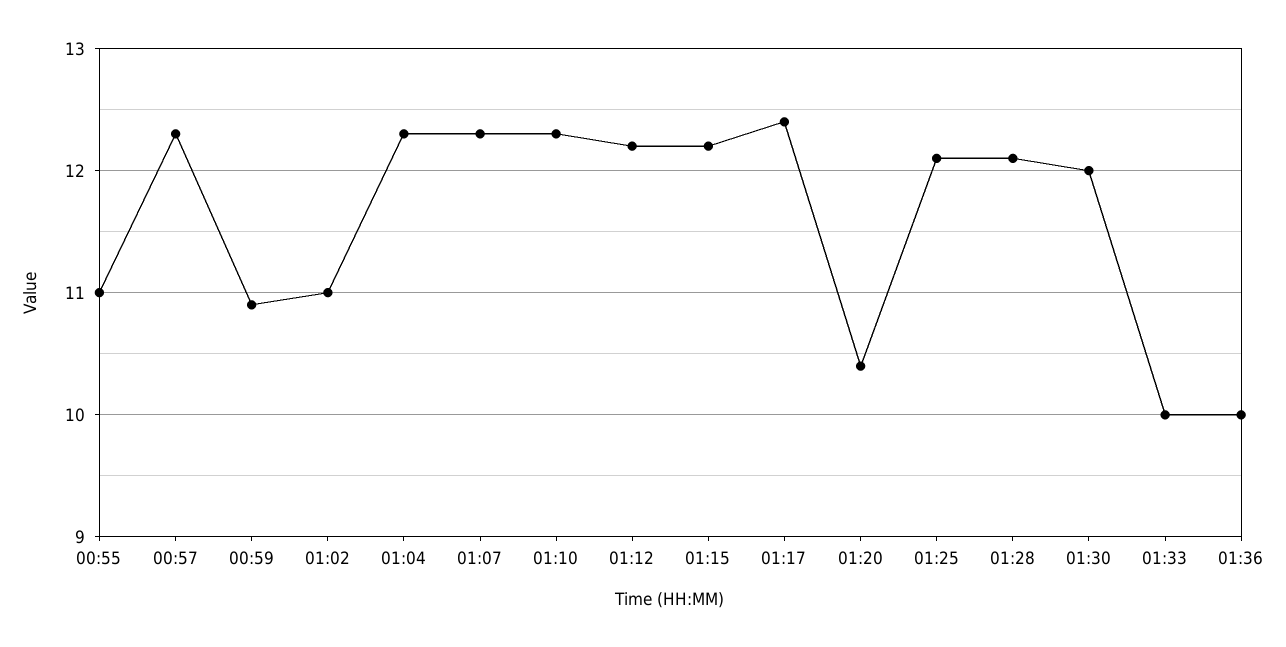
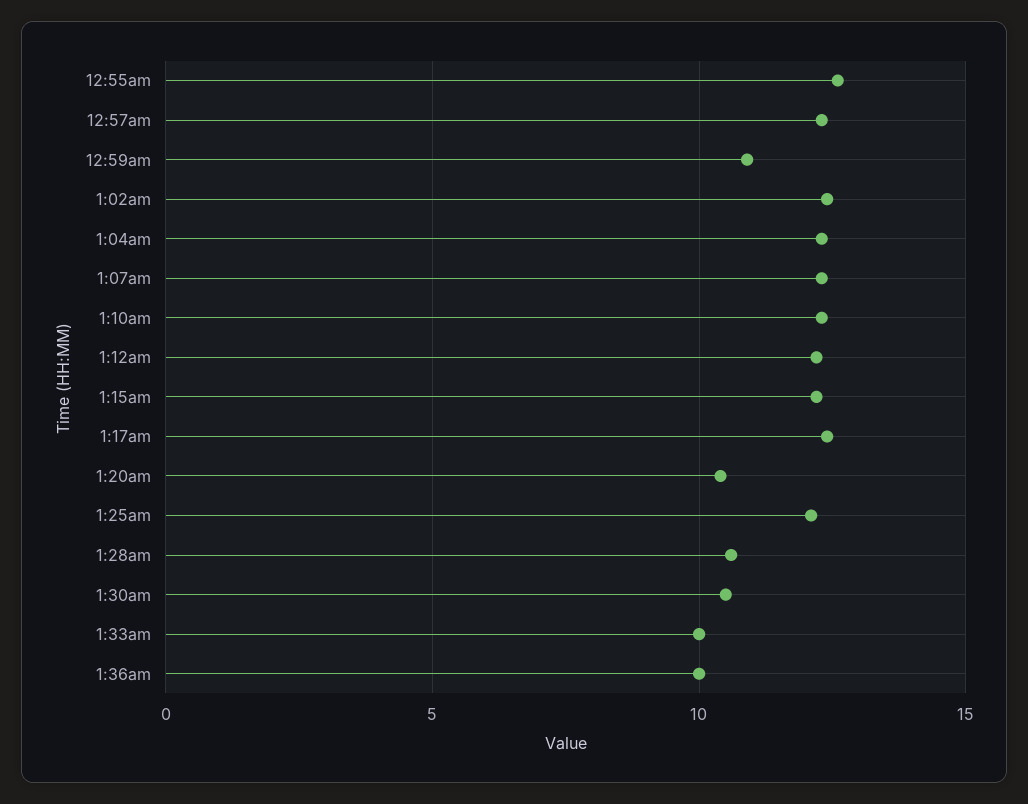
00:55: 11 -> 12.5
01:02: 11 -> 12.5
01:28: 12.1 -> 10.5
01:30: 12 -> 10.5

